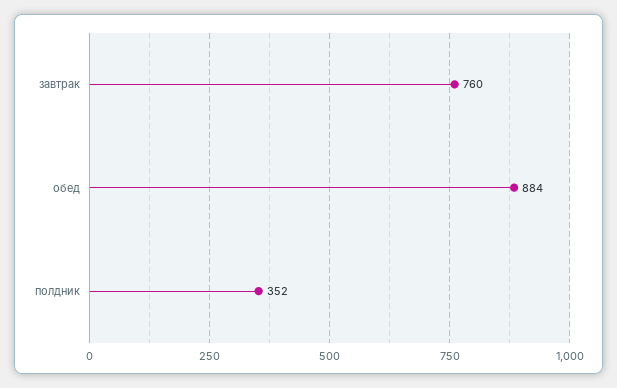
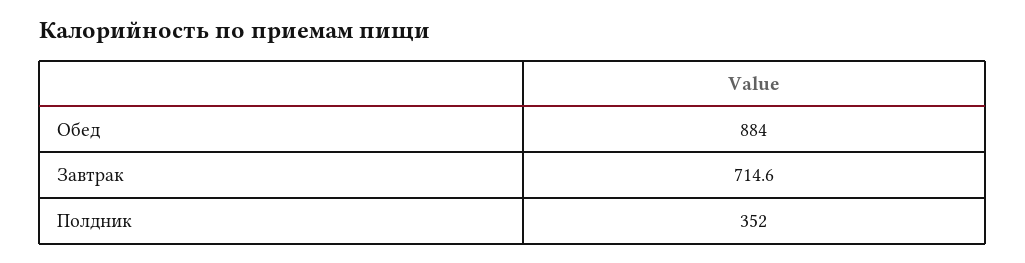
завтрак: 760 -> 714.6

